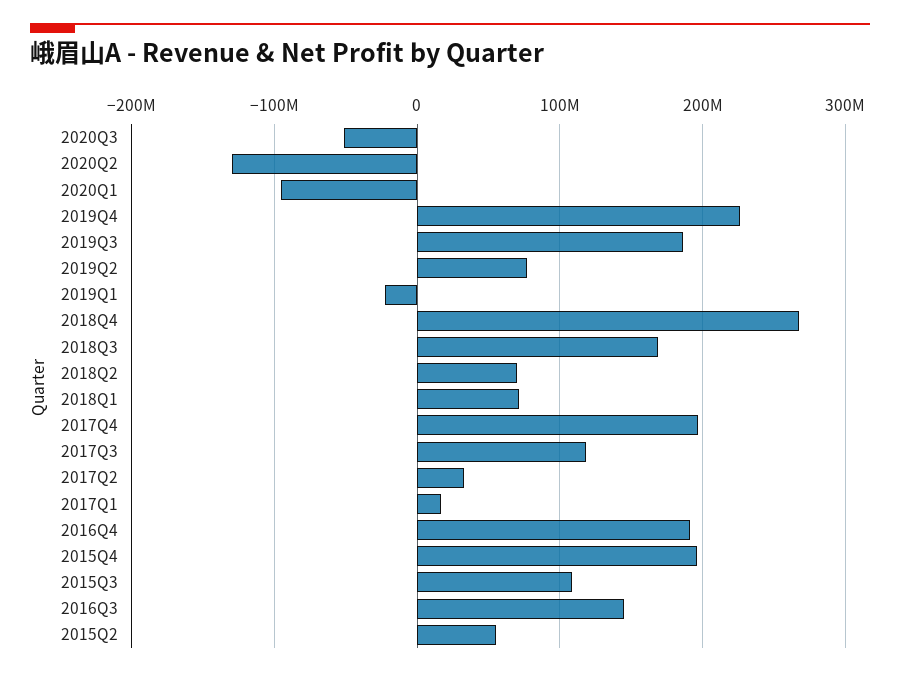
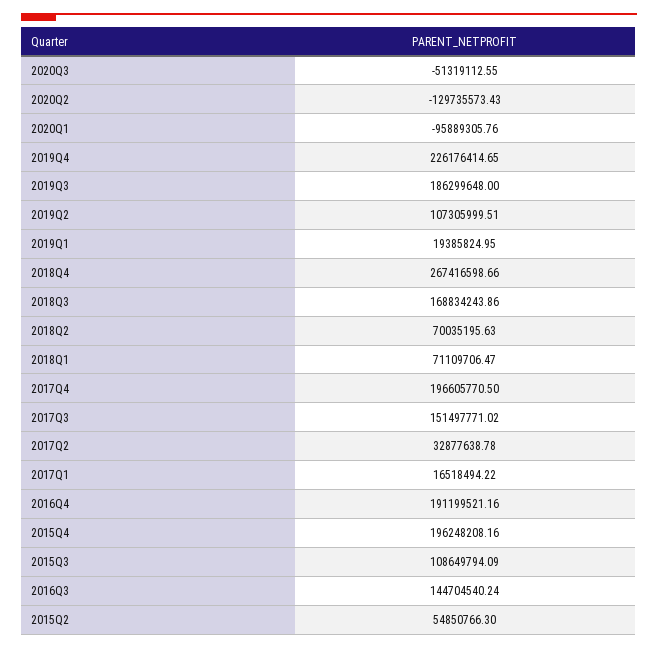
2019Q2: 80000000 -> 107305999.51
2019Q1: -20000000 -> 19385824.95
2017Q3: 120000000 -> 151497771.02

